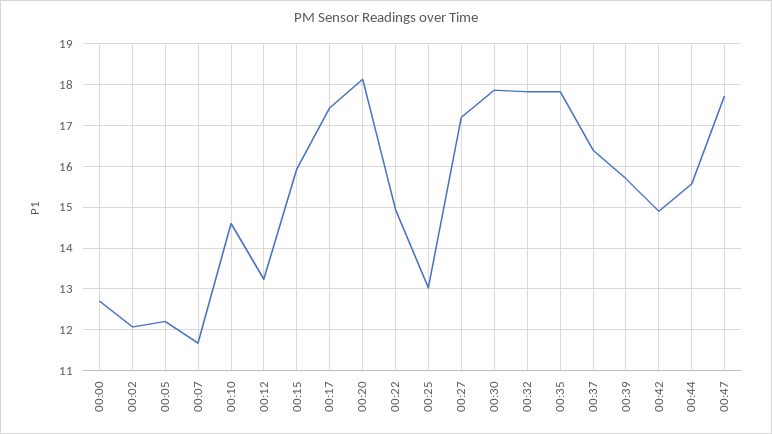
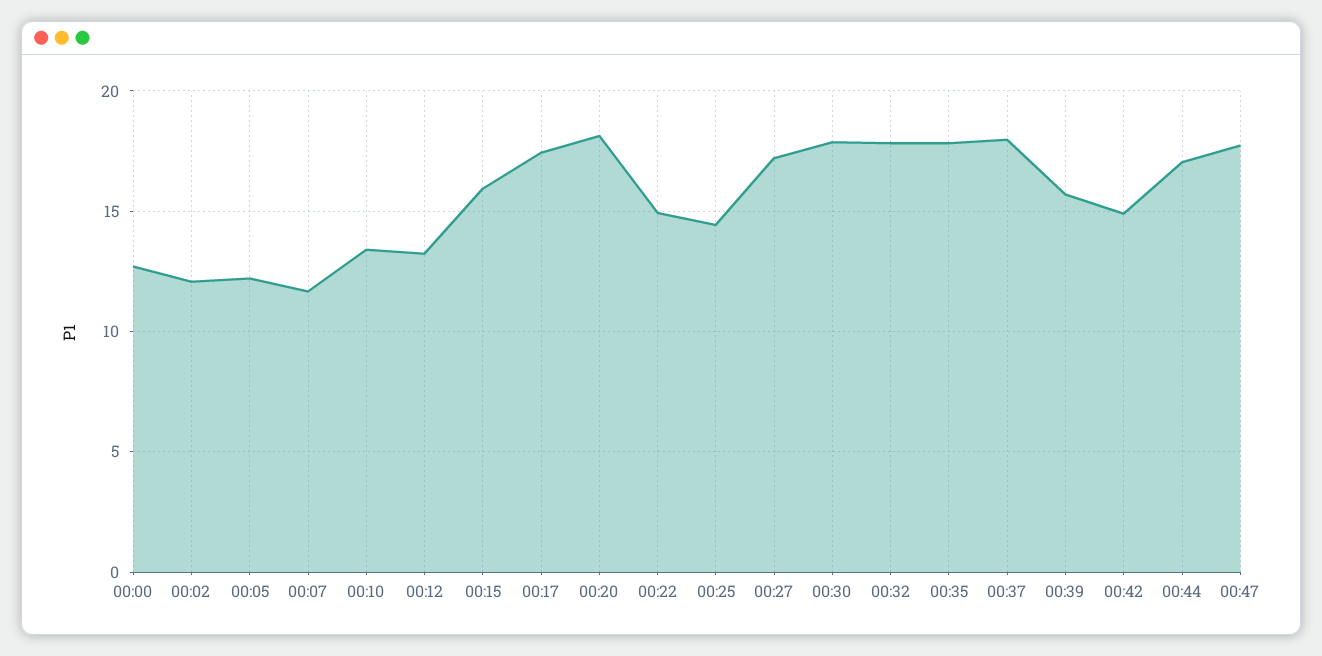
00:10: 14.6 -> 13.5
00:25: 13 -> 14.5
00:37: 16.4 -> 18
00:44: 15.6 -> 17

